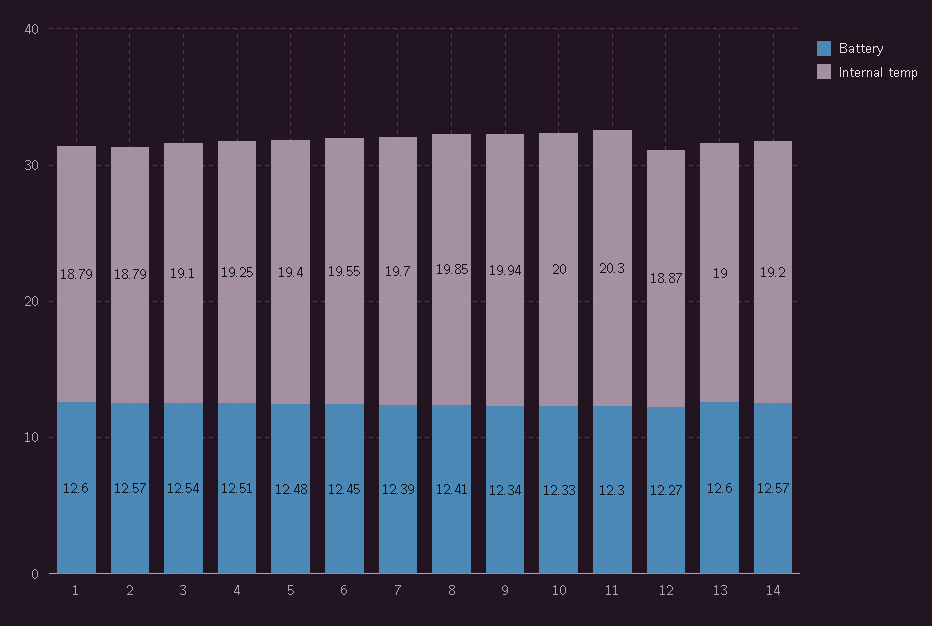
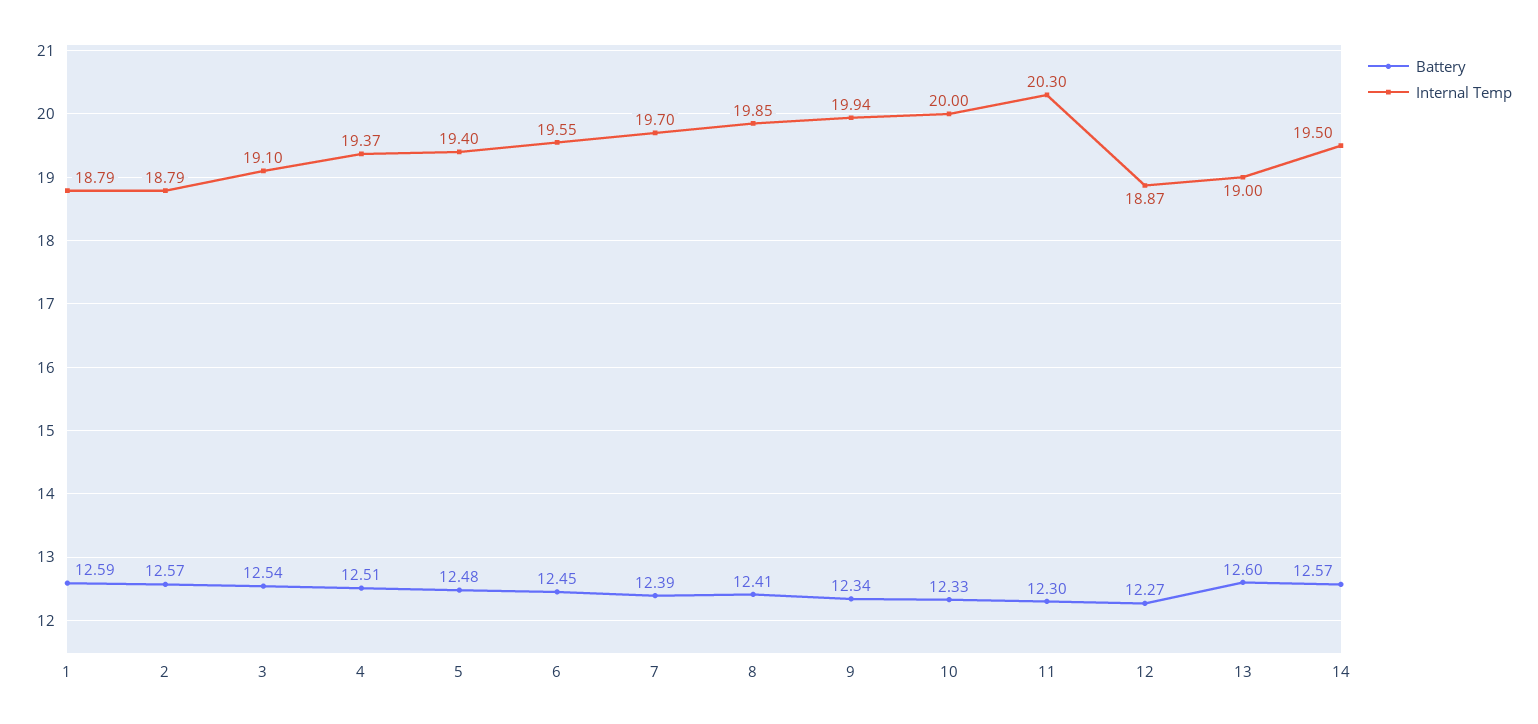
Battery, 1: 12.6 -> 12.59
Internal temp, 4: 19.25 -> 19.37
Internal temp, 14: 19.2 -> 19.5

